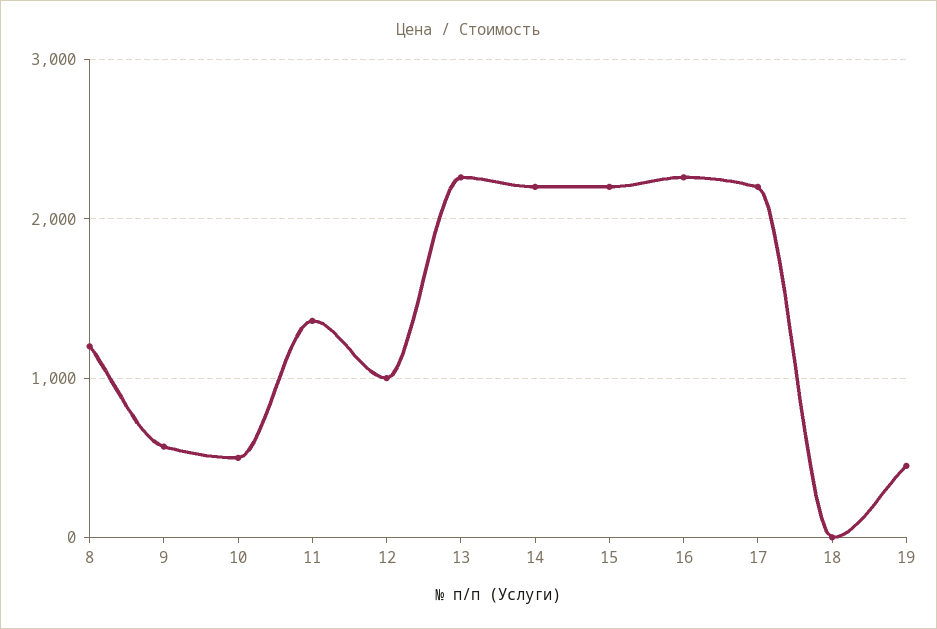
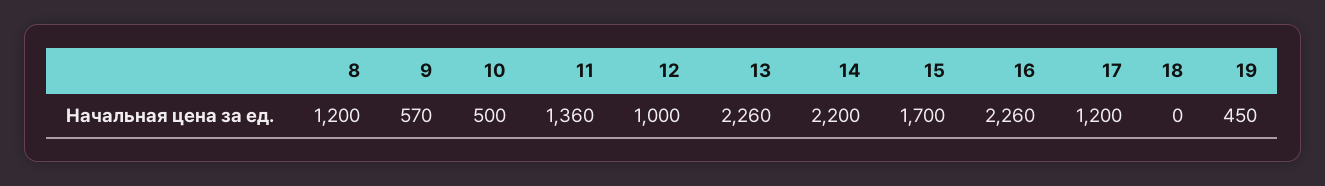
15: 2200 -> 1700
17: 2200 -> 1200

